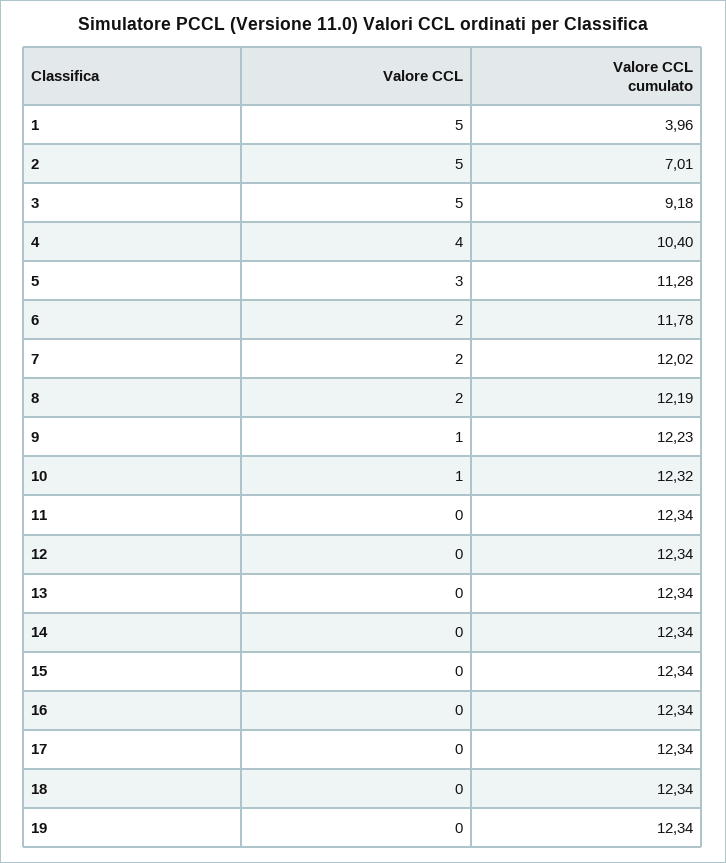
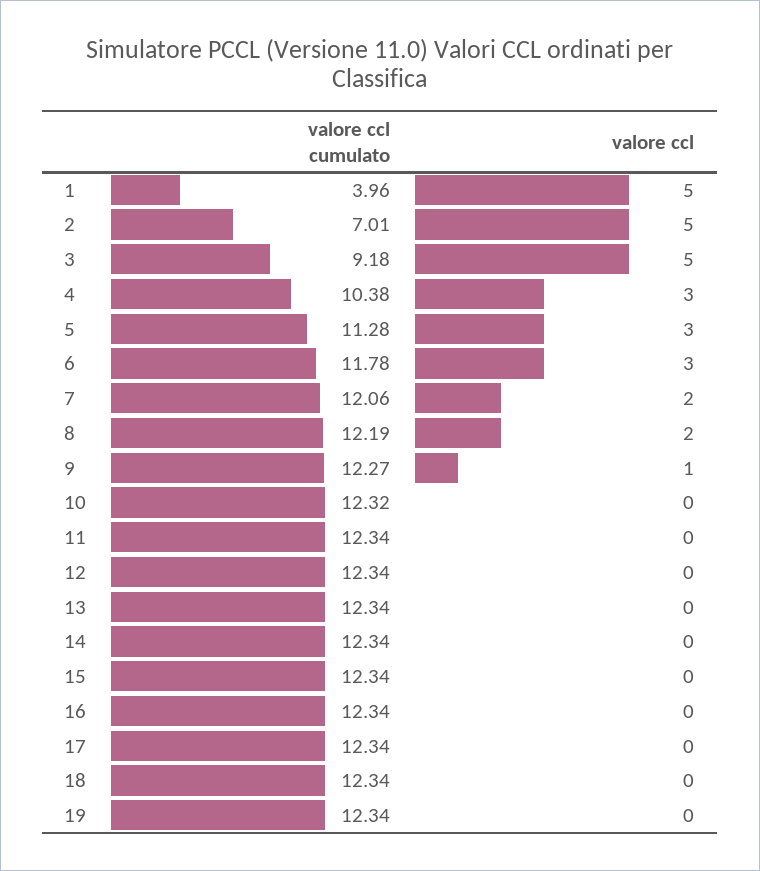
Valore CCL, 4: 4 -> 3
Valore CCL cumulato, 4: 10.4 -> 10.38
Valore CCL, 6: 2 -> 3
Valore CCL cumulato, 7: 12.02 -> 12.06
Valore CCL cumulato, 9: 12.23 -> 12.27
Valore CCL, 10: 1 -> 0

